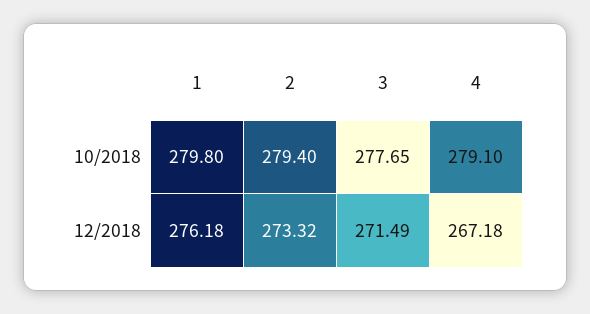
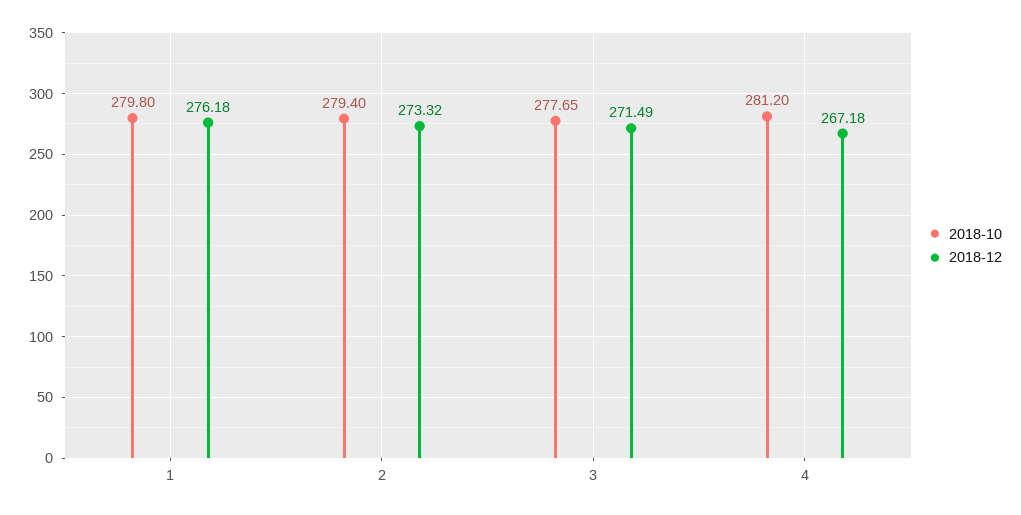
10/2018, 4: 279.1 -> 281.2

